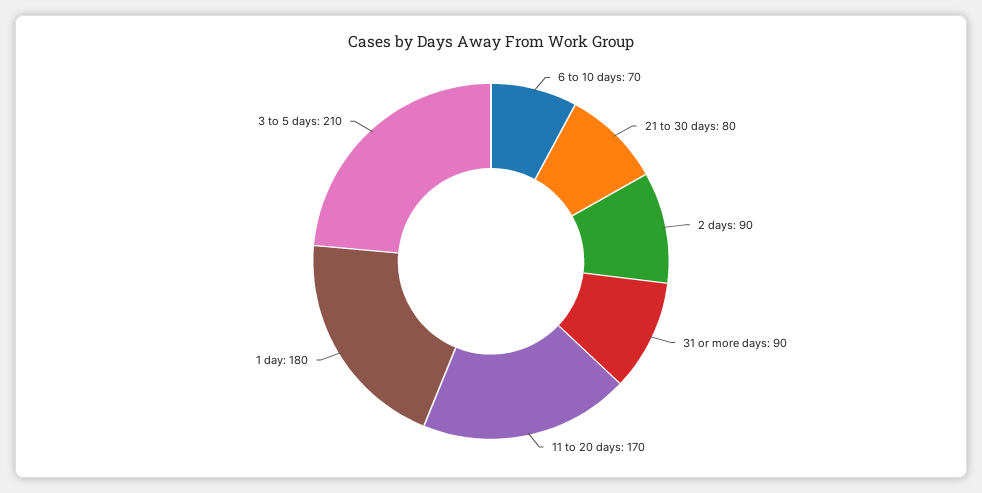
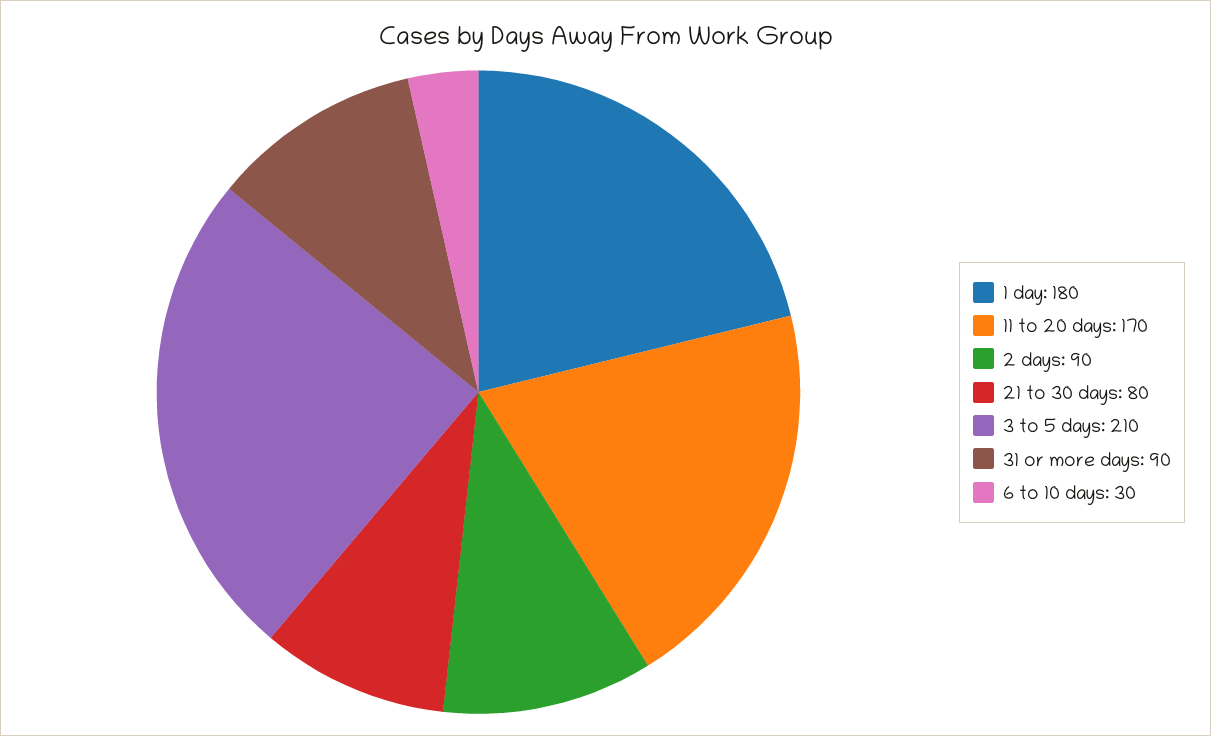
6 to 10 days: 70 -> 30

